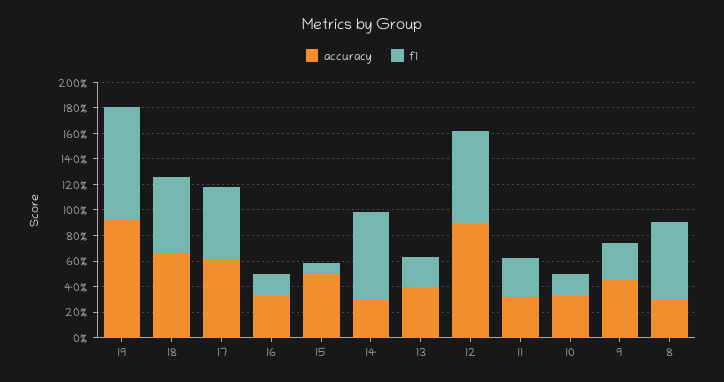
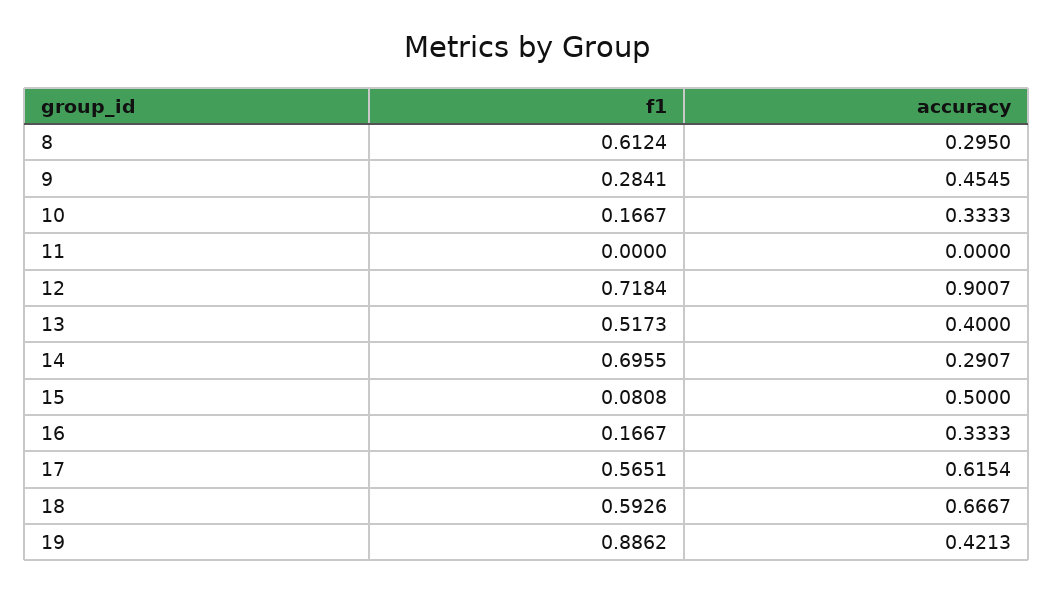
accuracy, 19: 0.9 -> 0.4213
f1, 13: 0.2 -> 0.5173
accuracy, 11: 0.3 -> 0
f1, 11: 0.3 -> 0

